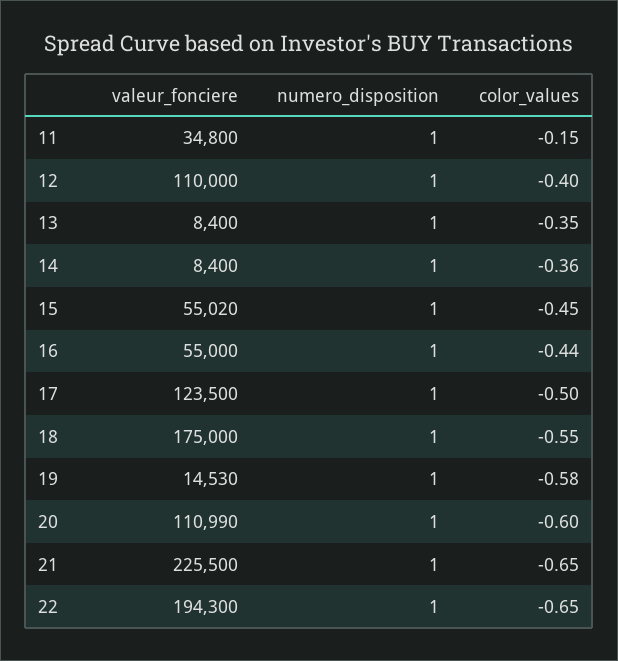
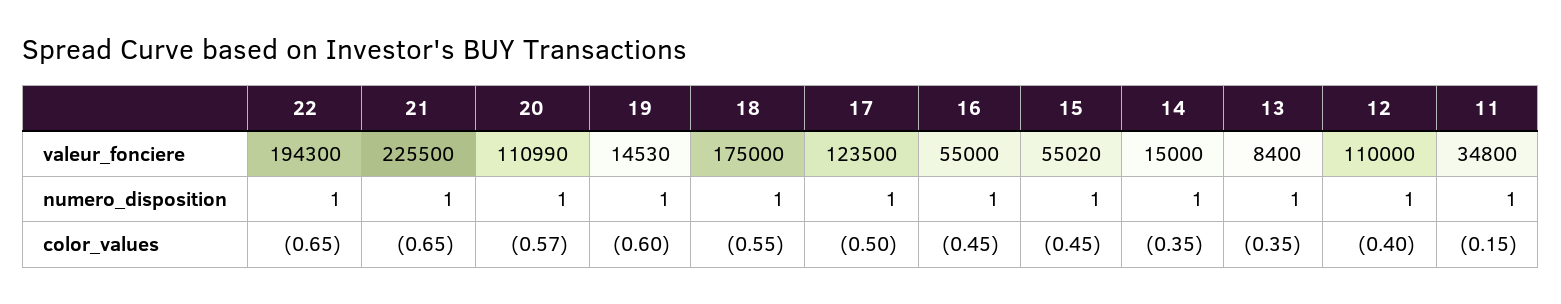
valeur_fonciere, 14: 8400 -> 15000
color_values, 14: -0.36 -> -0.35
color_values, 16: -0.44 -> -0.45
color_values, 19: -0.58 -> -0.6
color_values, 20: -0.6 -> -0.57

